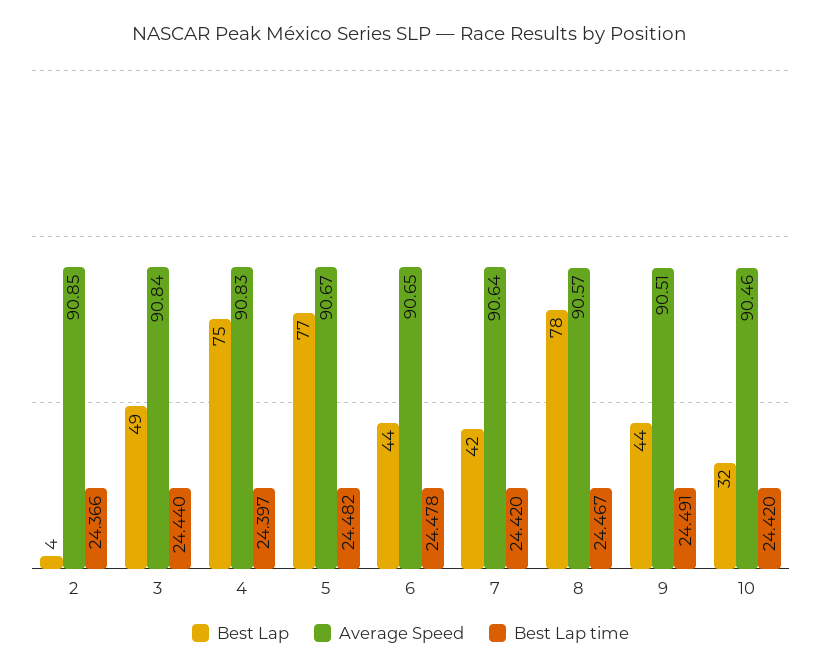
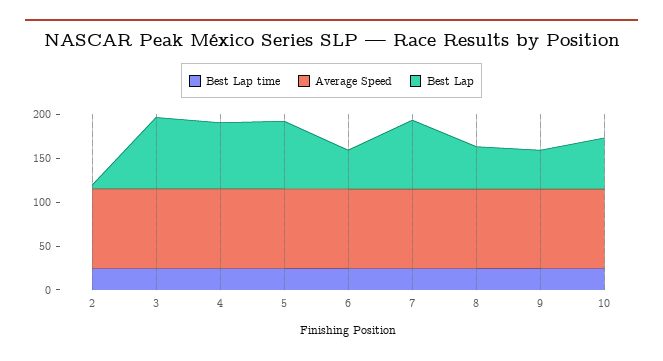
Best Lap, 3: 49 -> 80
Best Lap, 7: 42 -> 80
Best Lap, 8: 78 -> 50
Best Lap, 10: 32 -> 60

